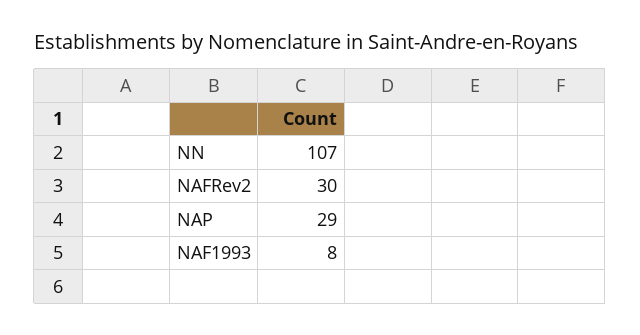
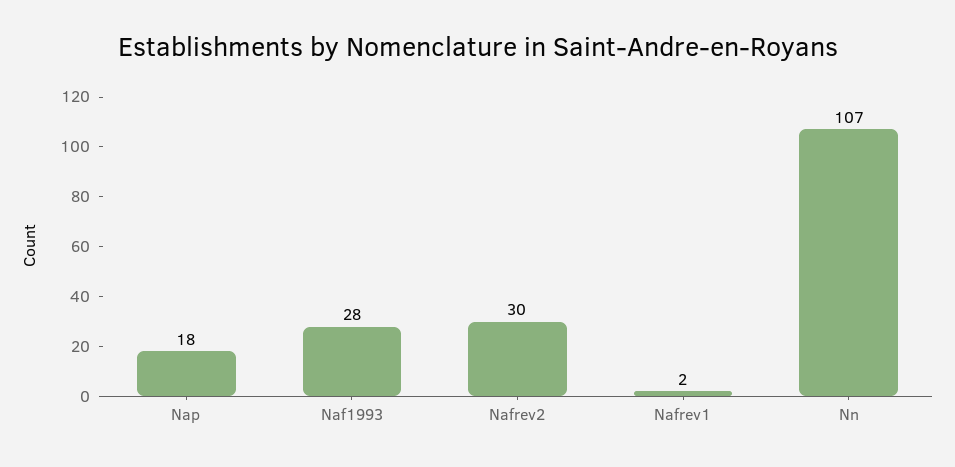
NAP: 29 -> 18
NAF1993: 8 -> 28
Nafrev1: none -> 2

